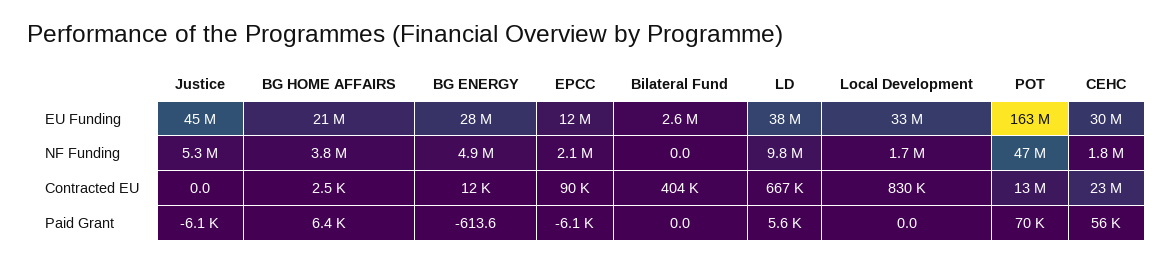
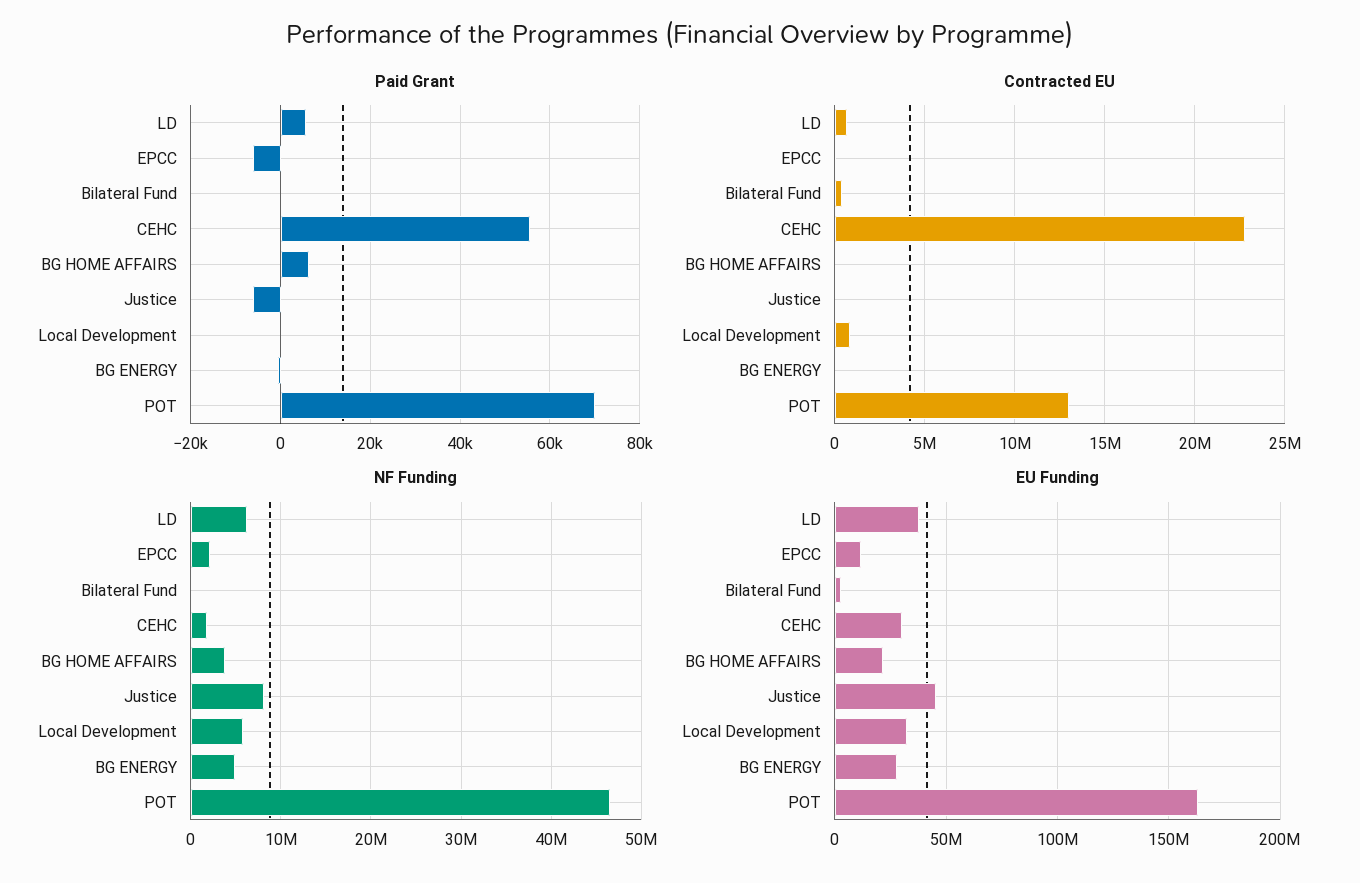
NF Funding, Justice: 5300000 -> 8000000
NF Funding, LD: 9800000 -> 6000000
NF Funding, Local Development: 1700000 -> 6000000

